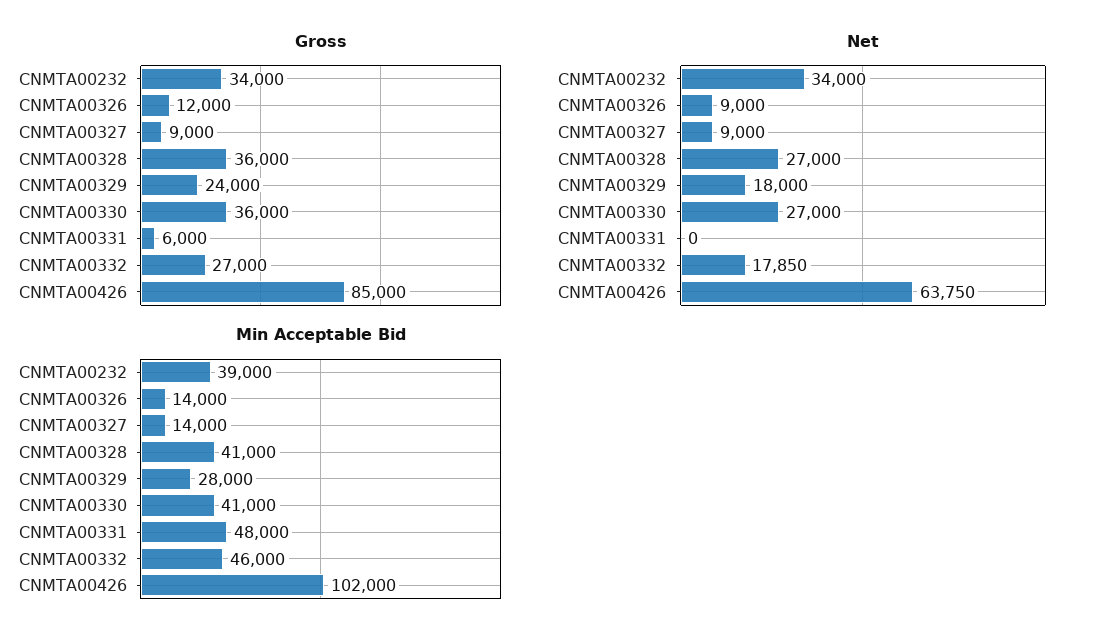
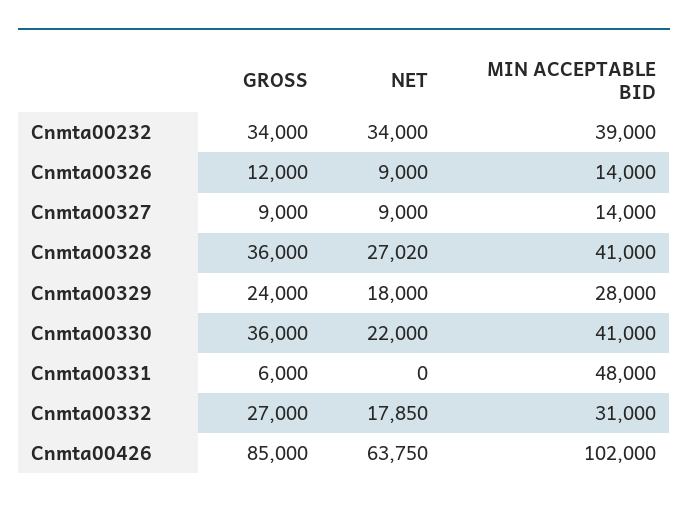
Net, CNMTA00328: 27000 -> 27020
Net, CNMTA00330: 27000 -> 22000
Min Acceptable Bid, CNMTA00332: 46000 -> 31000

